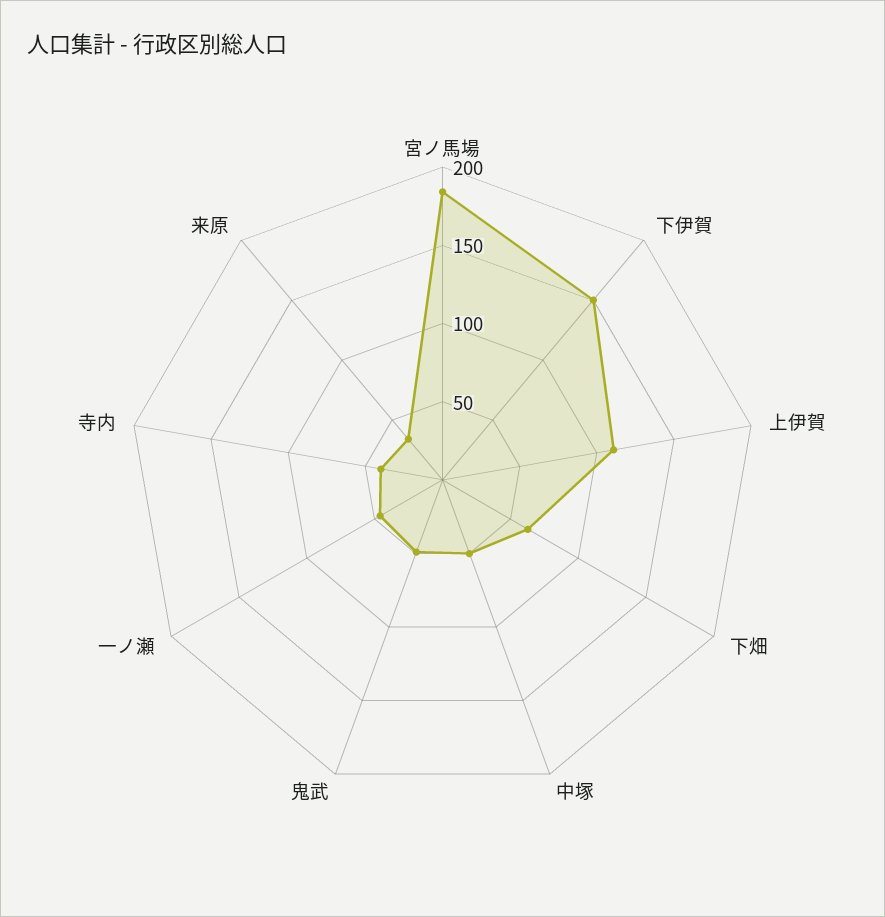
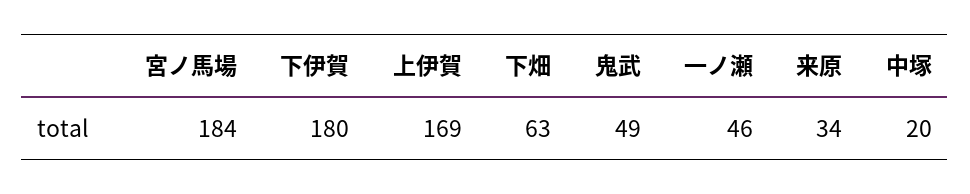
下伊賀: 150 -> 180
上伊賀: 110 -> 169
中塚: 50 -> 20
寺内: 40 -> none

